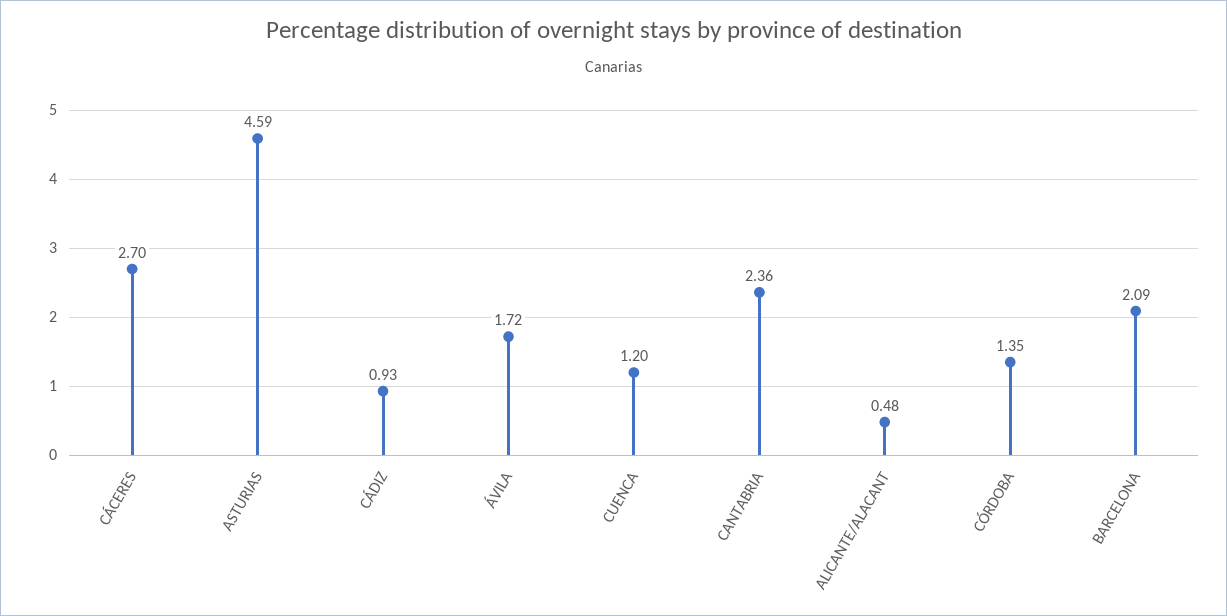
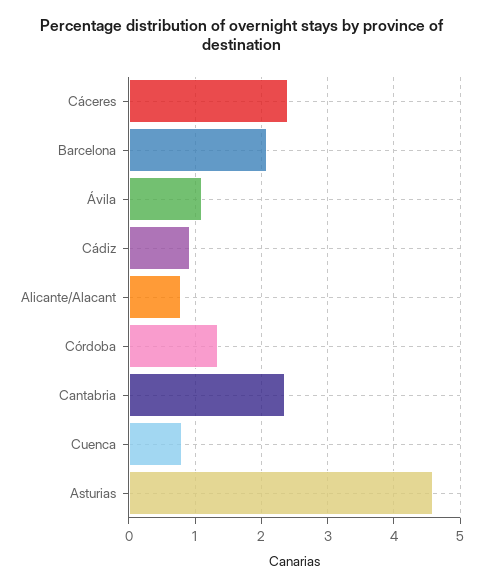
CÁCERES: 2.7 -> 2.4
ÁVILA: 1.72 -> 1.1
CUENCA: 1.2 -> 0.8
ALICANTE/ALACANT: 0.48 -> 0.8

